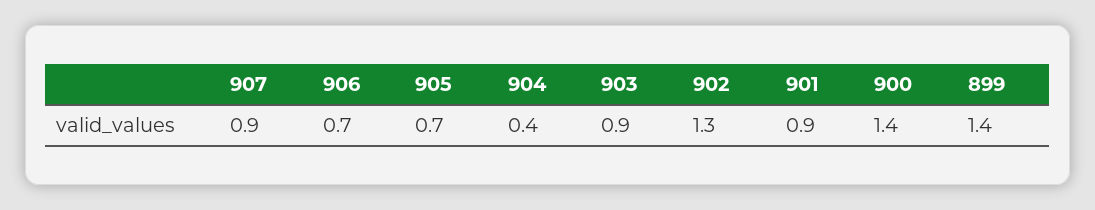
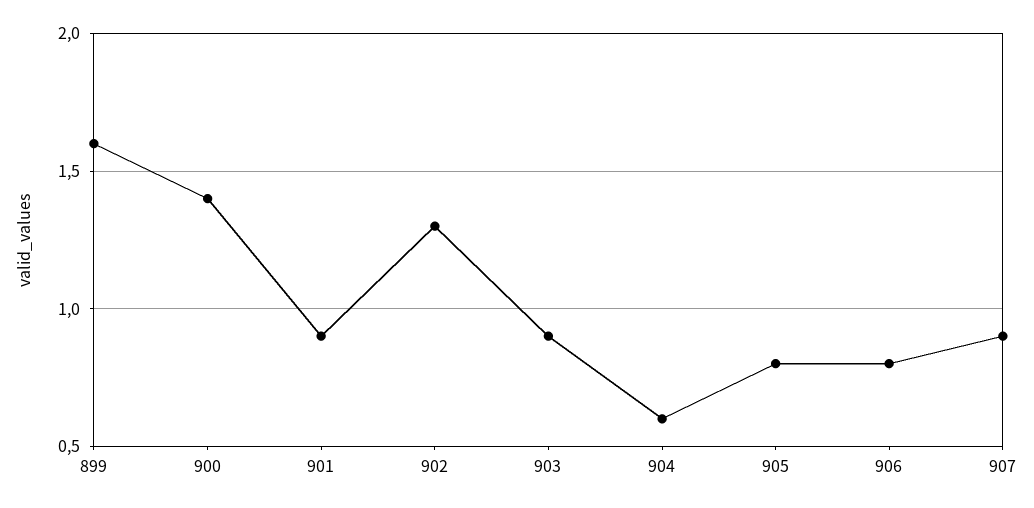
906: 0.7 -> 0.8
905: 0.7 -> 0.8
904: 0.4 -> 0.6
899: 1.4 -> 1.6

